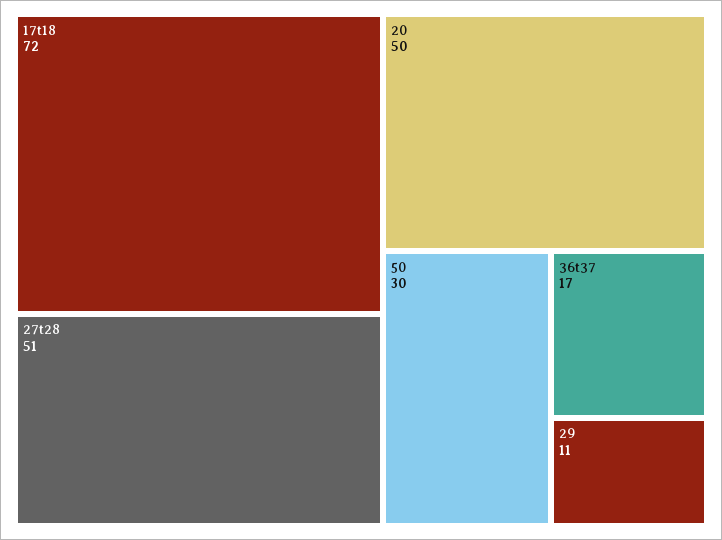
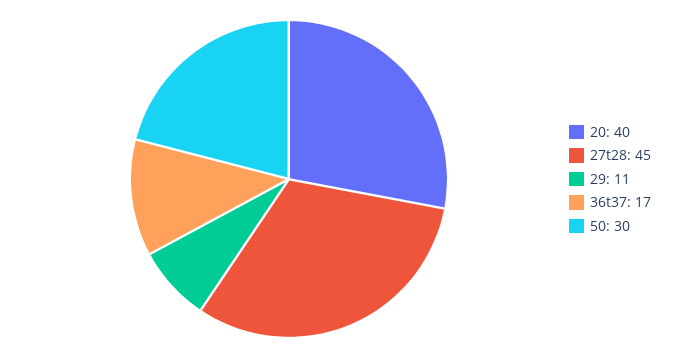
17t18: 72 -> none
27t28: 51 -> 45
20: 50 -> 40

